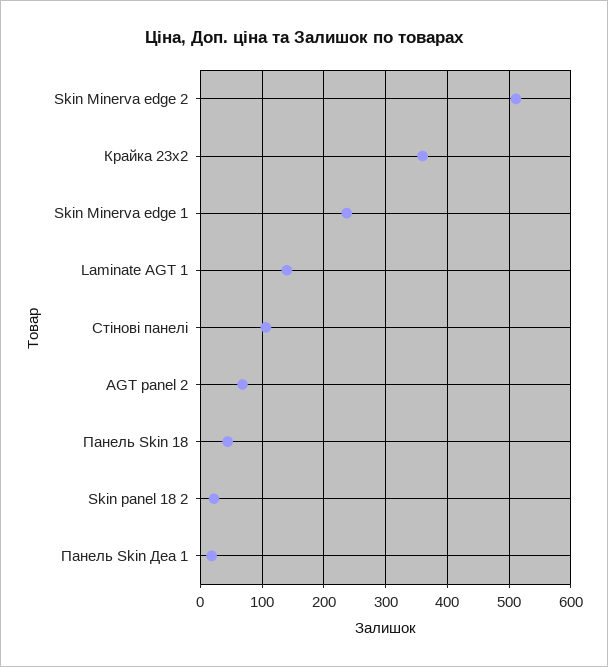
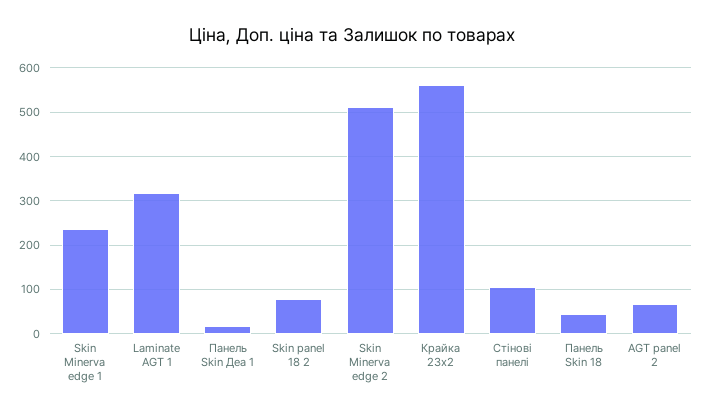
Крайка 23x2: 360 -> 560
Laminate AGT 1: 140 -> 320
Skin panel 18 2: 20 -> 80

